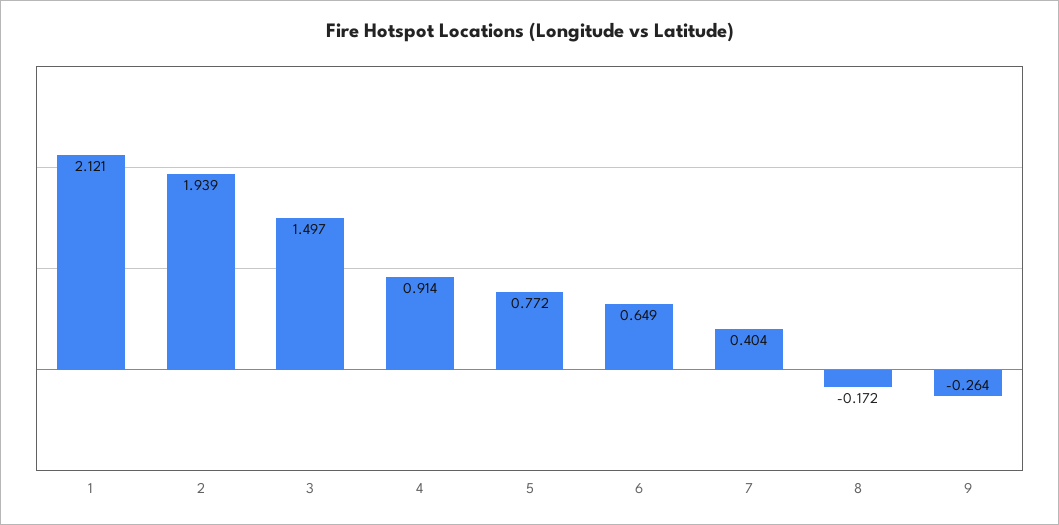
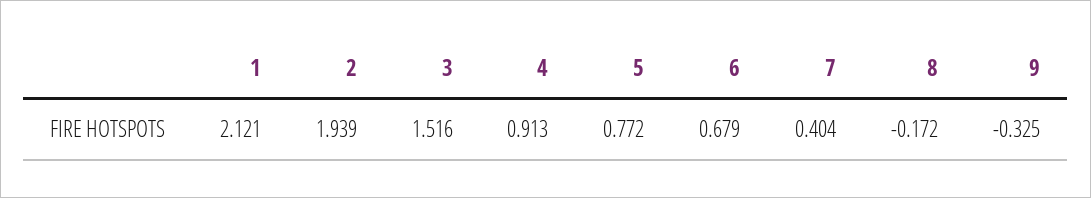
3: 1.497 -> 1.516
4: 0.914 -> 0.913
6: 0.649 -> 0.679
9: -0.264 -> -0.325

